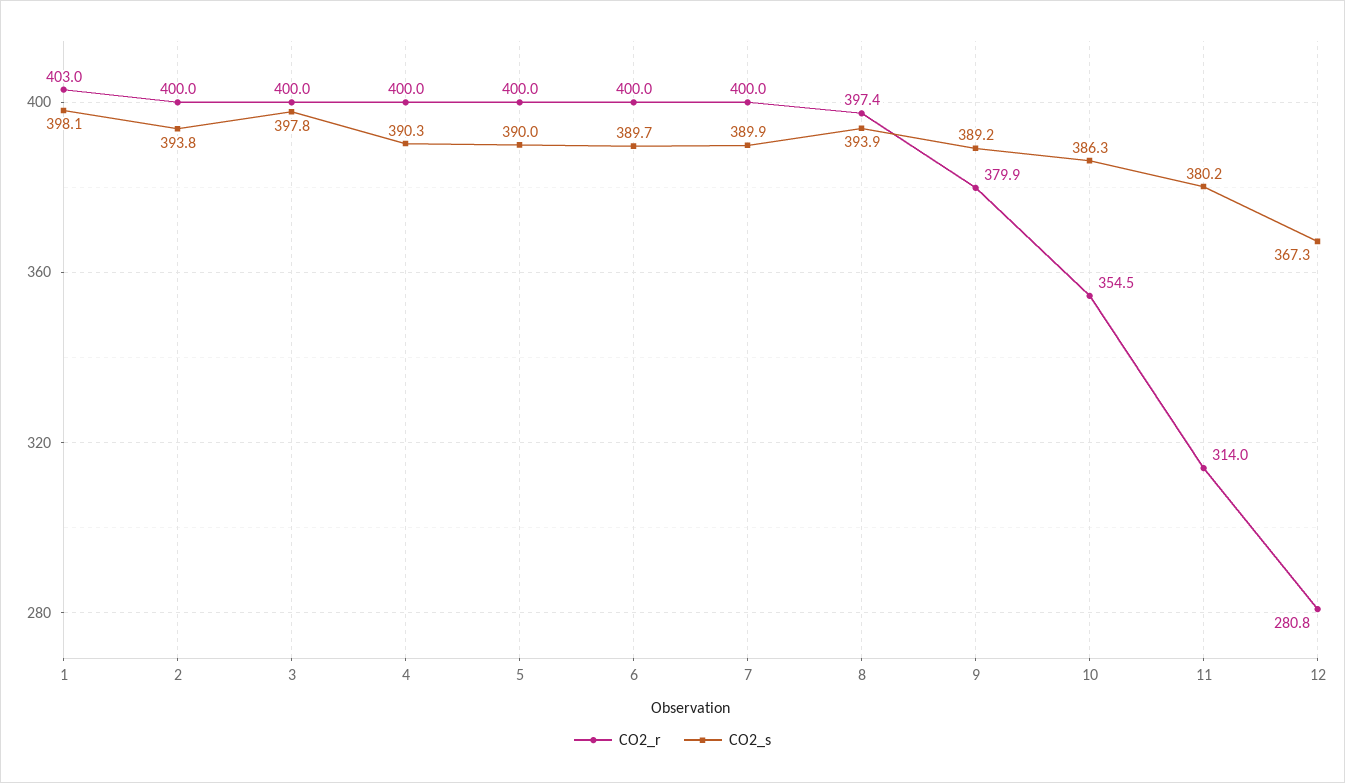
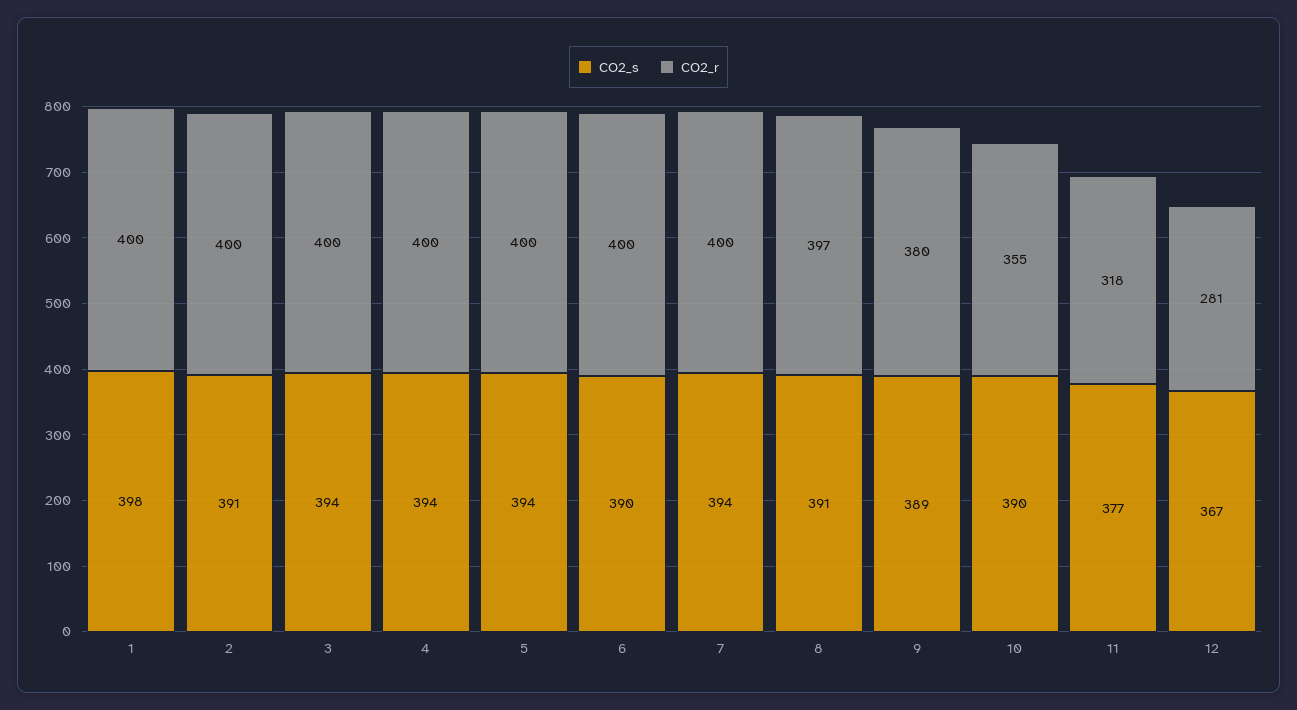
CO2_r, 1: 403 -> 400
CO2_s, 2: 393.8 -> 391
CO2_s, 3: 397.8 -> 394
CO2_s, 4: 390.3 -> 394
CO2_s, 5: 390 -> 394
CO2_s, 7: 389.9 -> 394
CO2_s, 8: 393.9 -> 391
CO2_s, 10: 386.3 -> 390
CO2_r, 11: 314 -> 318
CO2_s, 11: 380.2 -> 377

